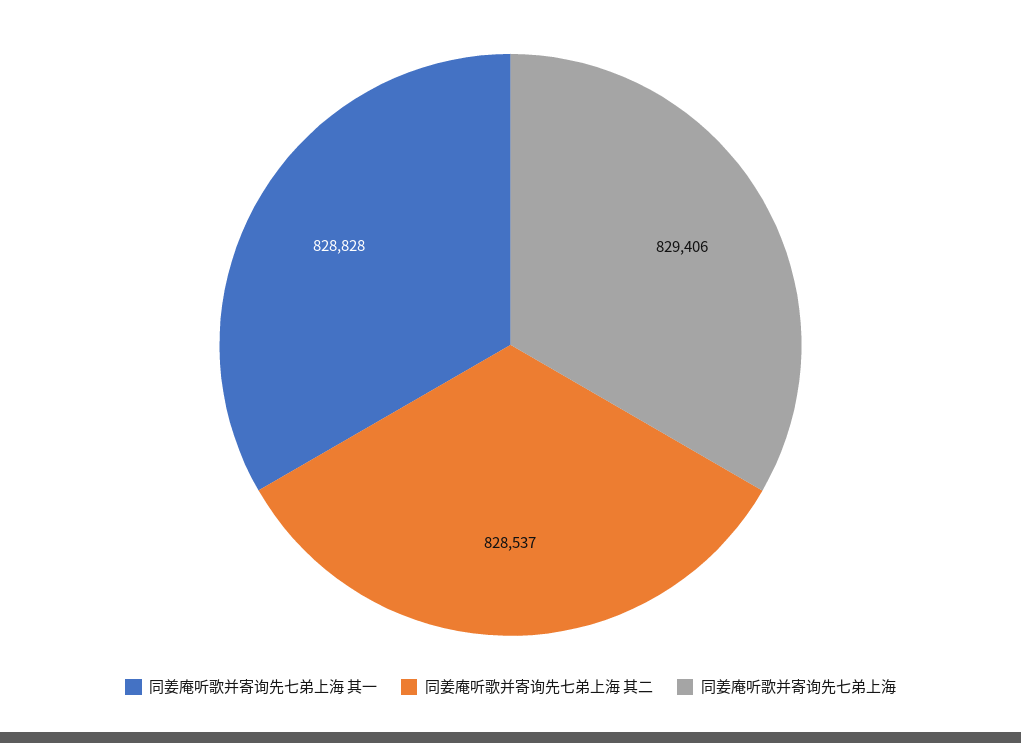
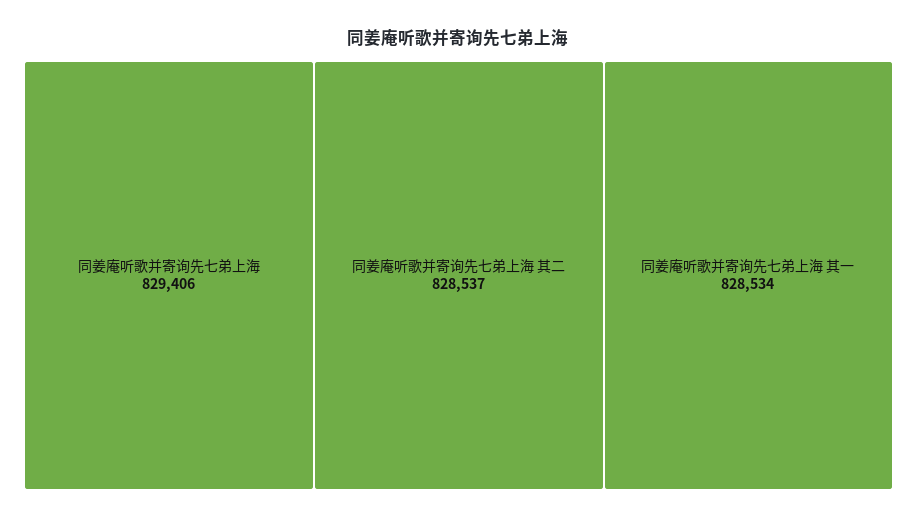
同姜庵听歌并寄询先七弟上海 其一: 828828 -> 828534

